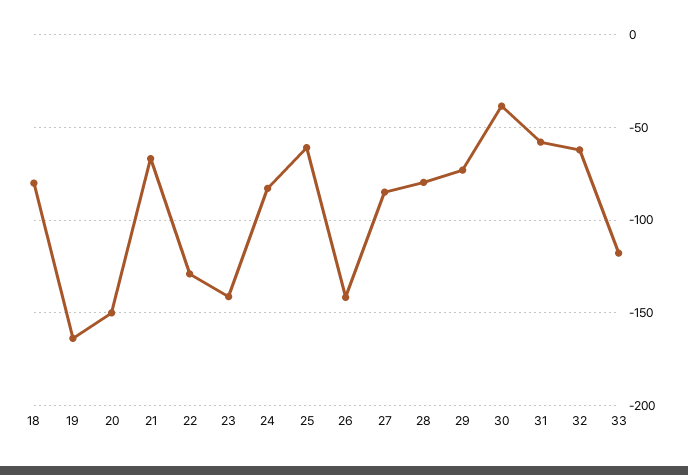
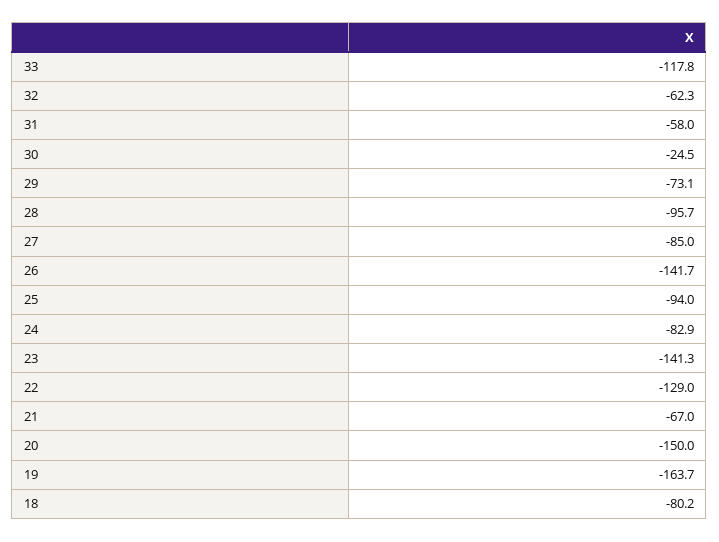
25: -60 -> -94
28: -80 -> -95.7
30: -40 -> -24.5

